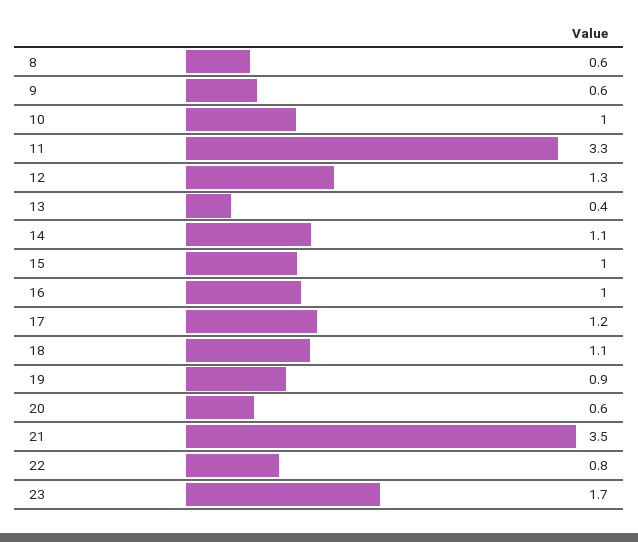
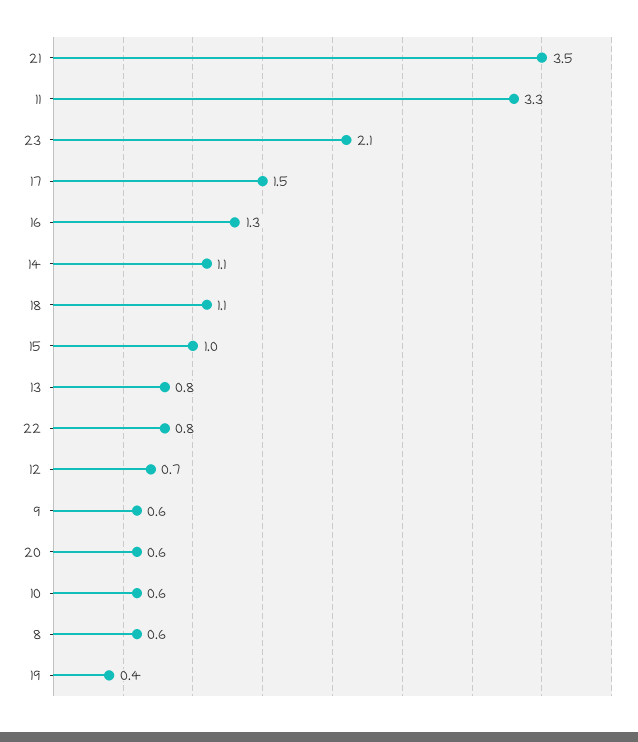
10: 1 -> 0.6
12: 1.3 -> 0.7
13: 0.4 -> 0.8
16: 1 -> 1.3
17: 1.2 -> 1.5
19: 0.9 -> 0.4
23: 1.7 -> 2.1

